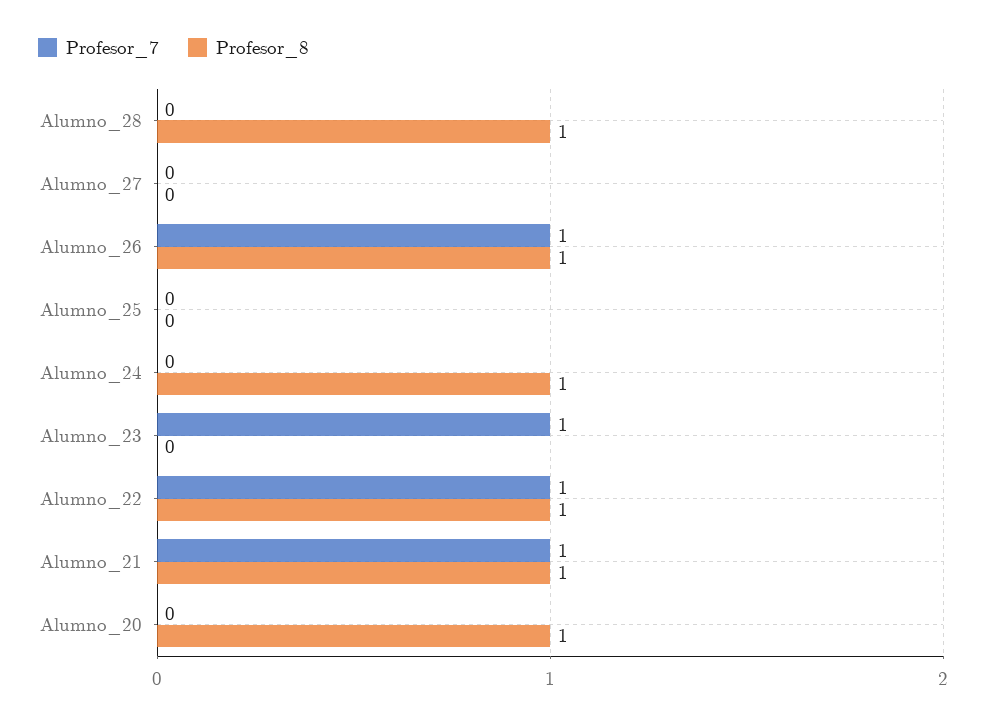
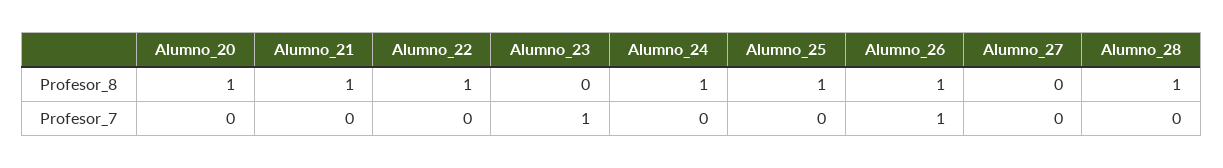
Profesor_8, Alumno_25: 0 -> 1
Profesor_7, Alumno_22: 1 -> 0
Profesor_7, Alumno_21: 1 -> 0

